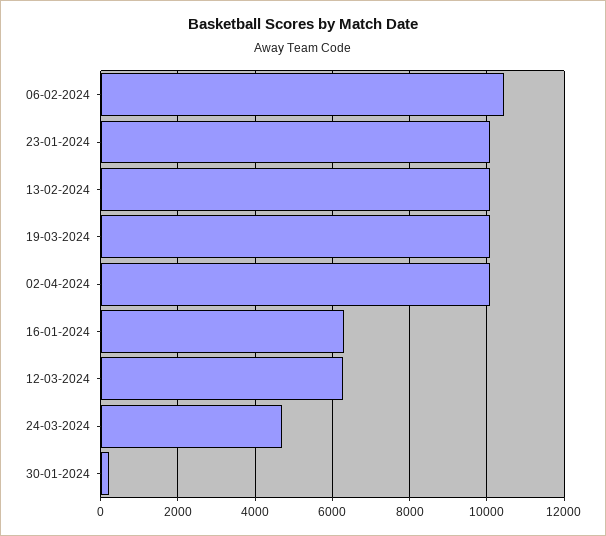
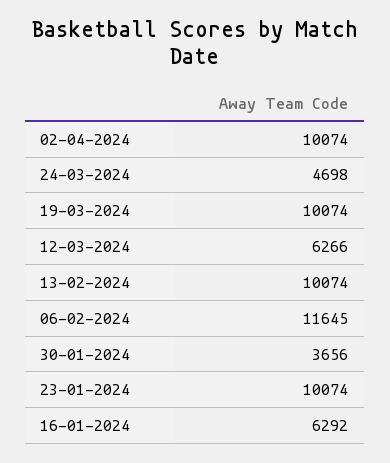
06-02-2024: 10400 -> 11645
30-01-2024: 200 -> 3656

